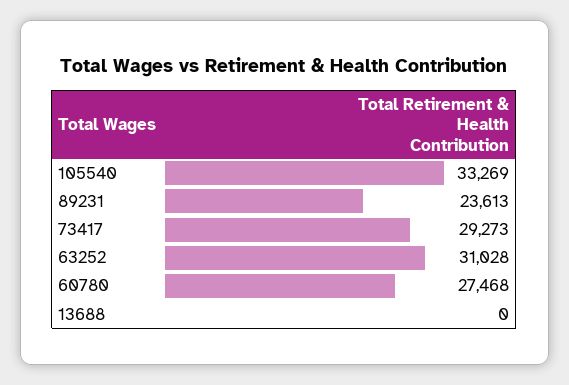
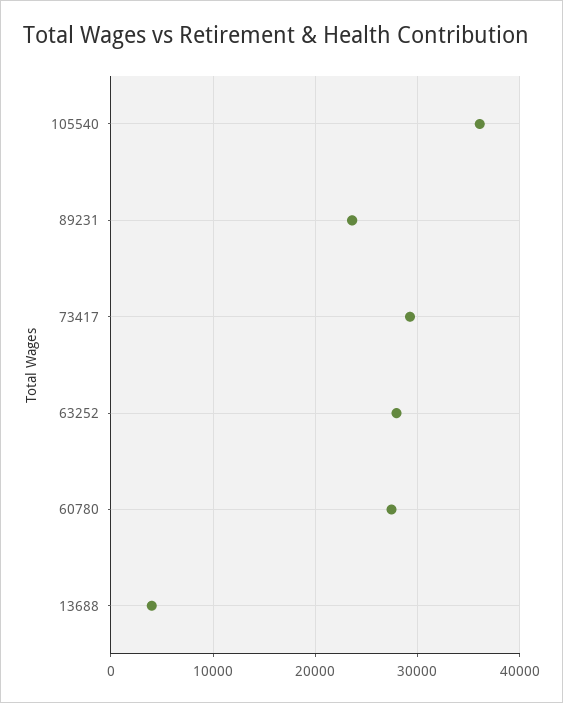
105540: 33269 -> 36000
63252: 31028 -> 28000
13688: 0 -> 4000

